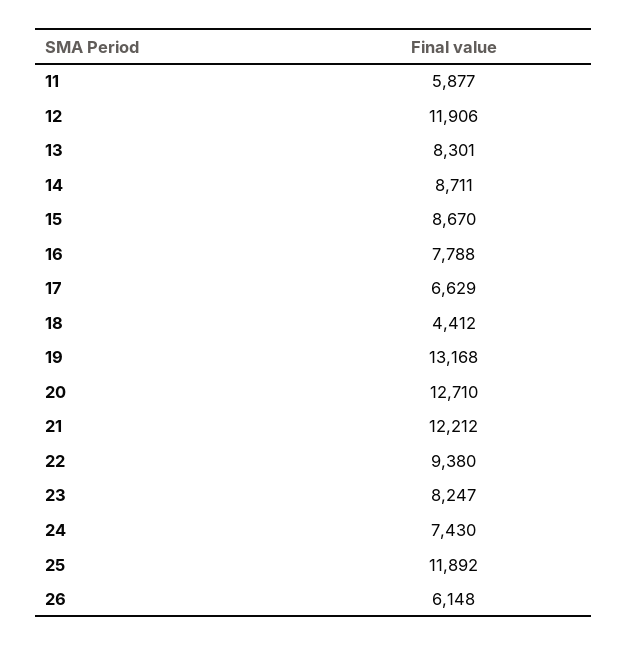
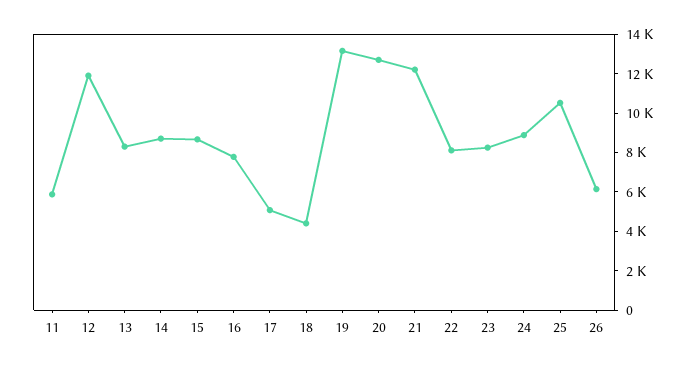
17: 6629 -> 5000
22: 9380 -> 8000
24: 7430 -> 9000
25: 11892 -> 10500

